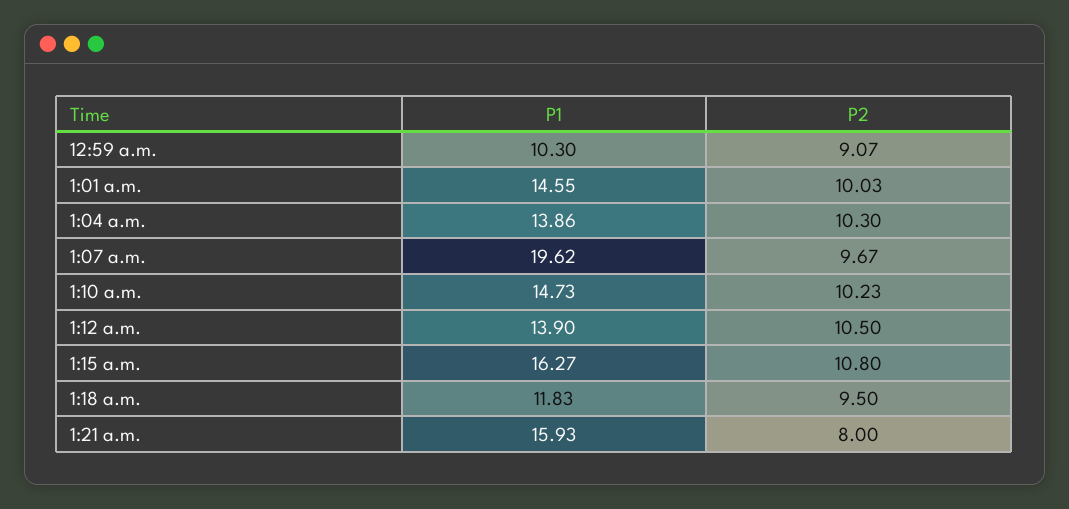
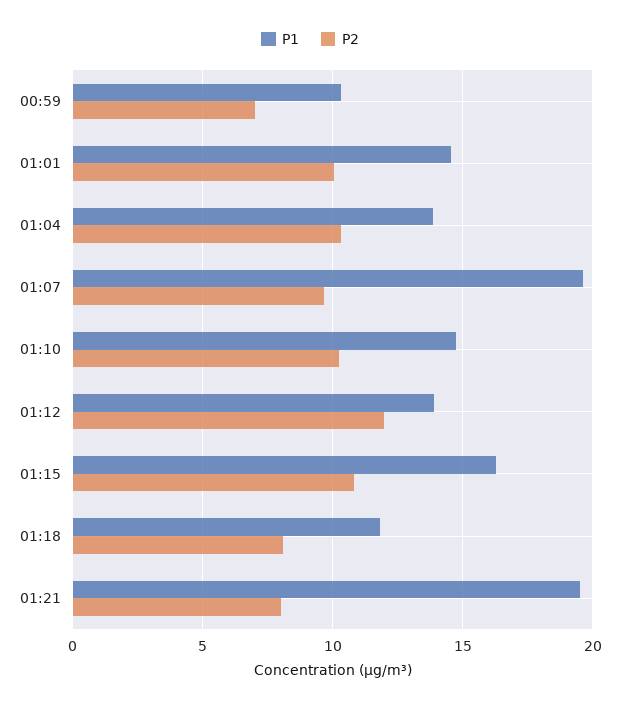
P2, 12:59 a.m.: 9.07 -> 7
P2, 1:12 a.m.: 10.5 -> 12
P2, 1:18 a.m.: 9.5 -> 8
P1, 1:21 a.m.: 15.93 -> 19.5

